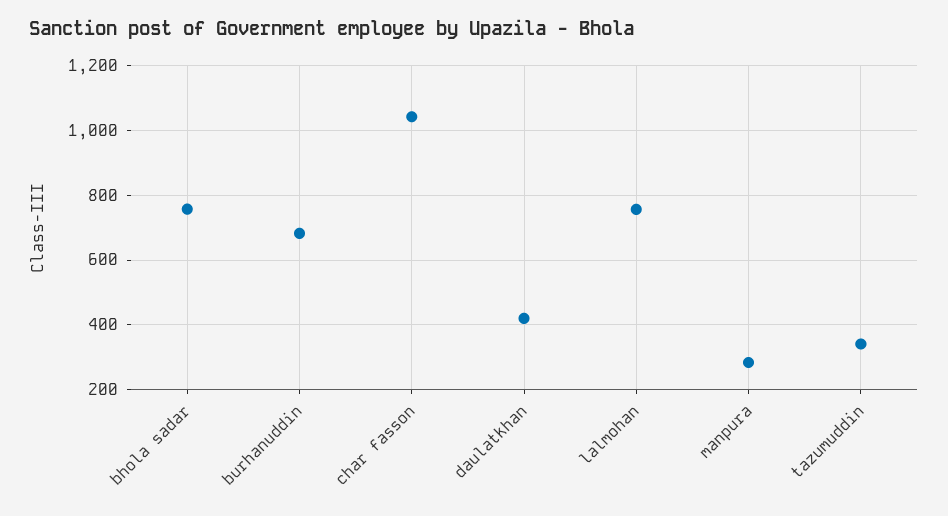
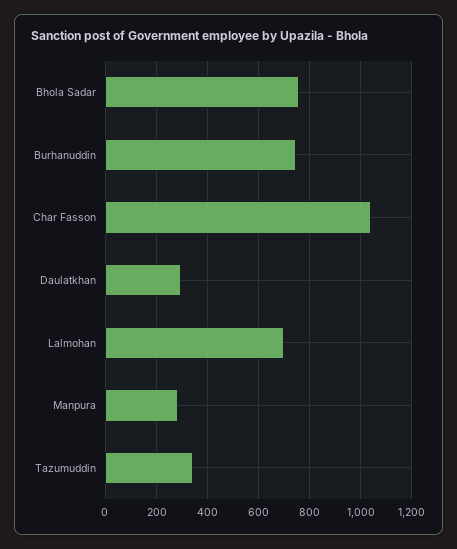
burhanuddin: 680 -> 750
daulatkhan: 420 -> 300
lalmohan: 760 -> 700

